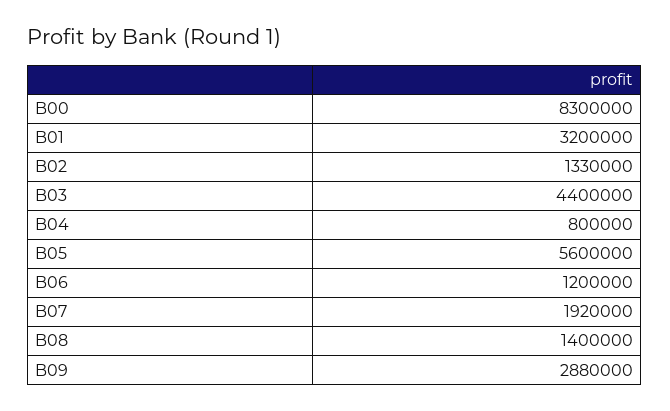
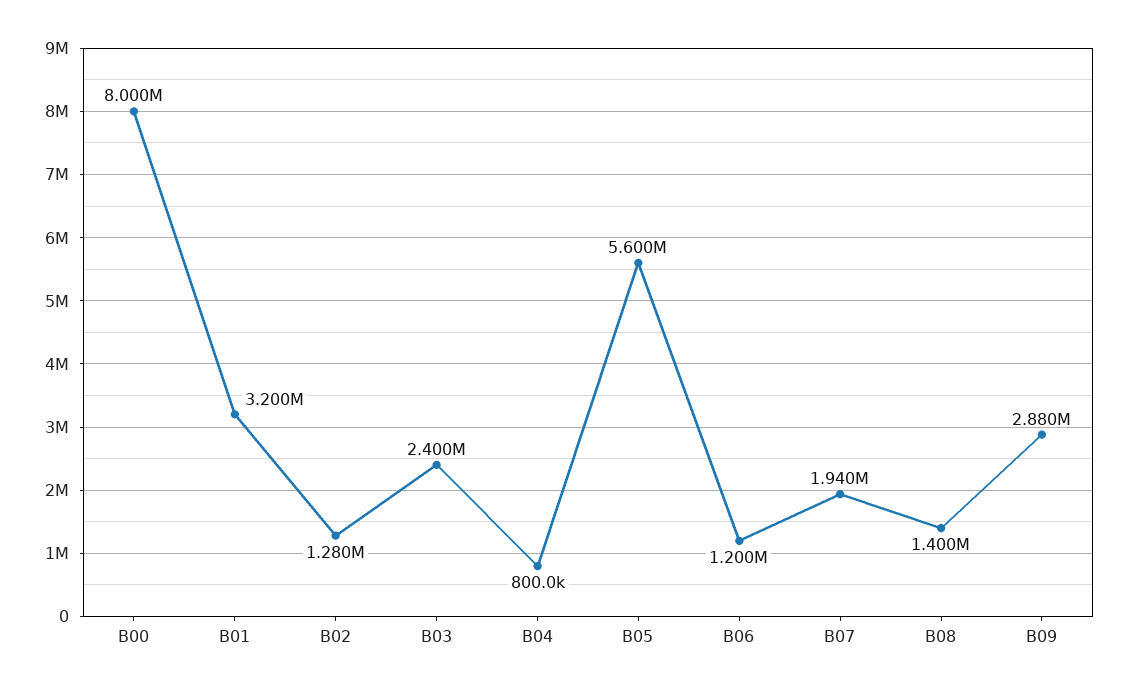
B00: 8300000 -> 8000000
B02: 1330000 -> 1280000
B03: 4400000 -> 2400000
B07: 1920000 -> 1940000

